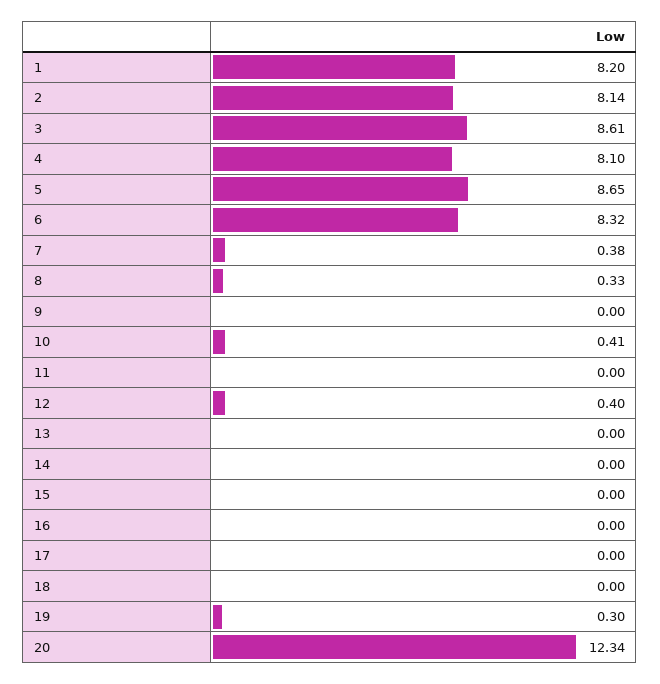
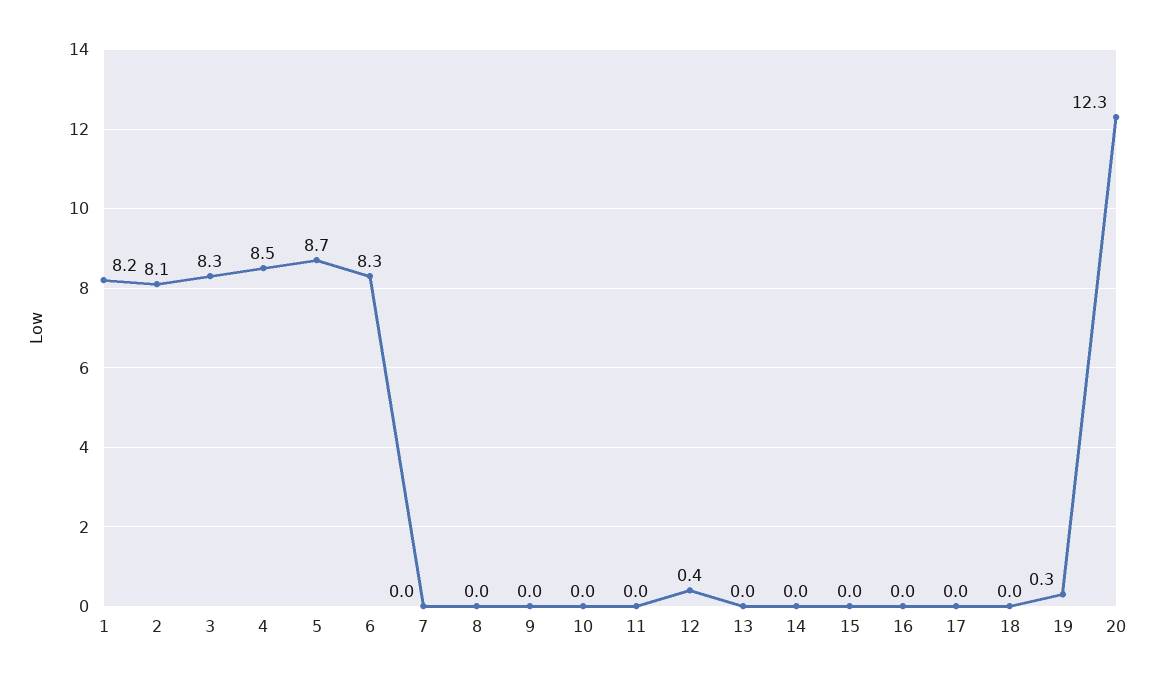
3: 8.61 -> 8.3
4: 8.1 -> 8.5
7: 0.38 -> 0
8: 0.33 -> 0
10: 0.41 -> 0

